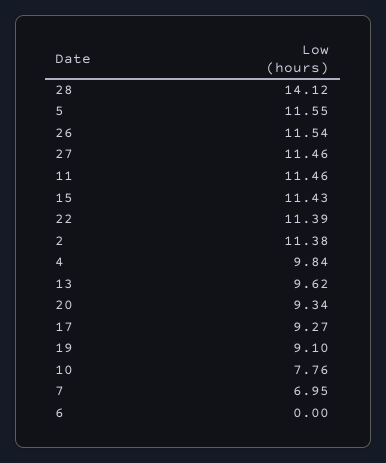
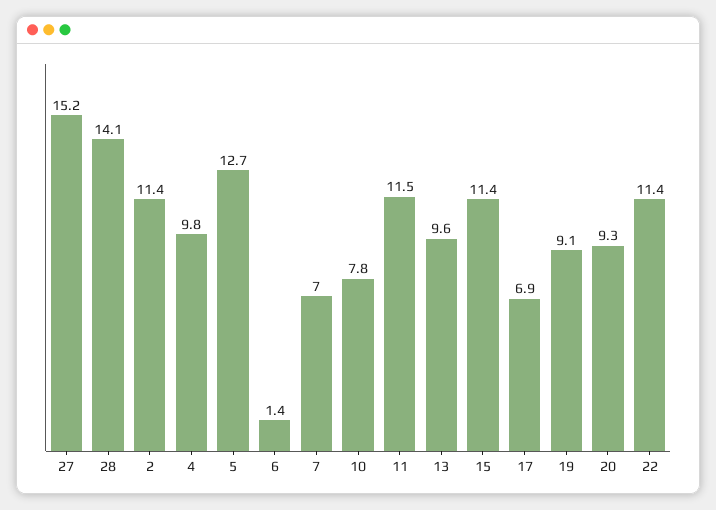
5: 11.55 -> 12.7
26: 11.54 -> none
27: 11.46 -> 15.2
17: 9.27 -> 6.9
6: 0 -> 1.4

